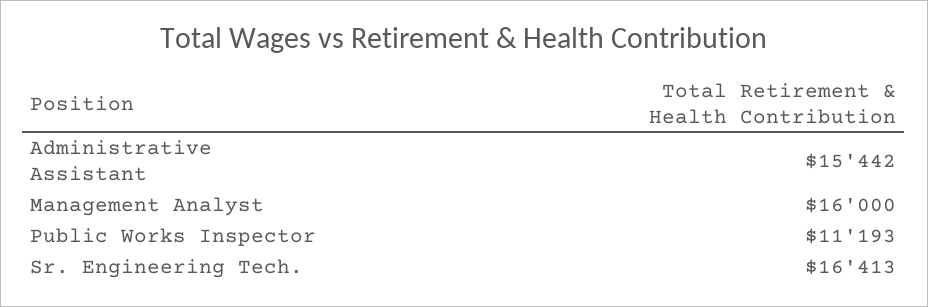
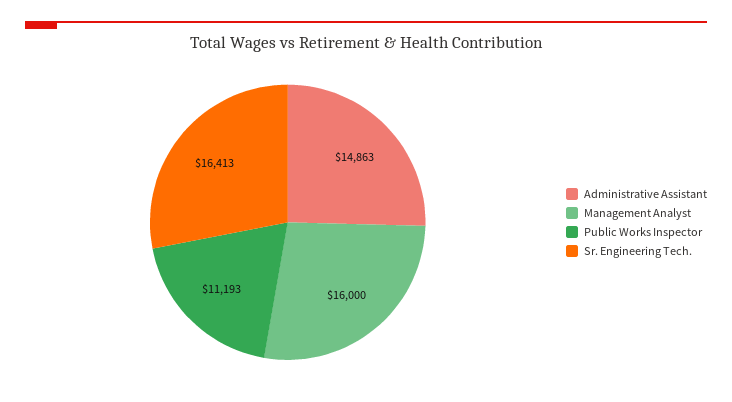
Administrative Assistant: 15442 -> 14863

